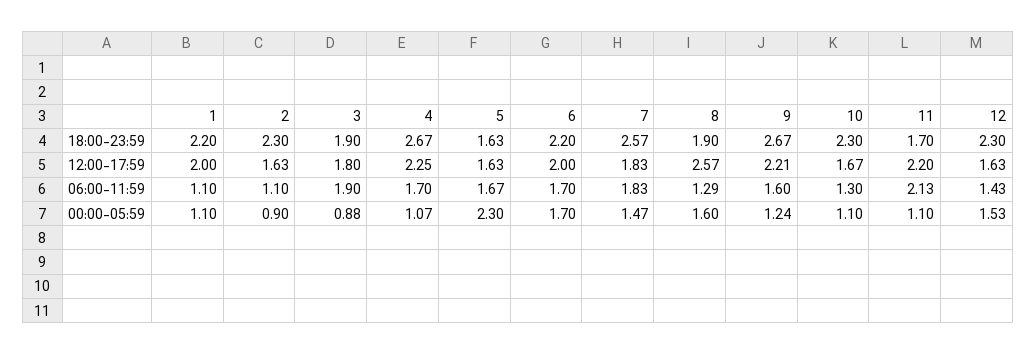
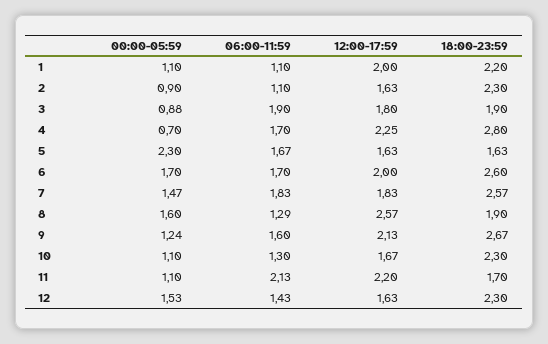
4, 18:00-23:59: 2.67 -> 2.8
6, 18:00-23:59: 2.2 -> 2.6
9, 12:00-17:59: 2.21 -> 2.13
4, 00:00-05:59: 1.07 -> 0.7

